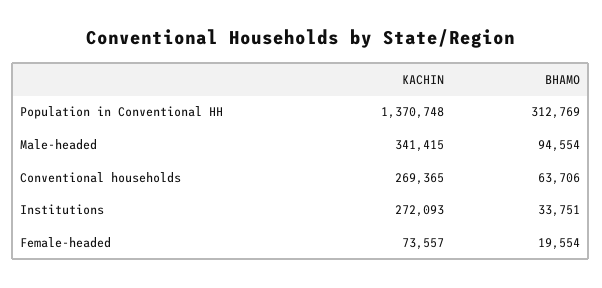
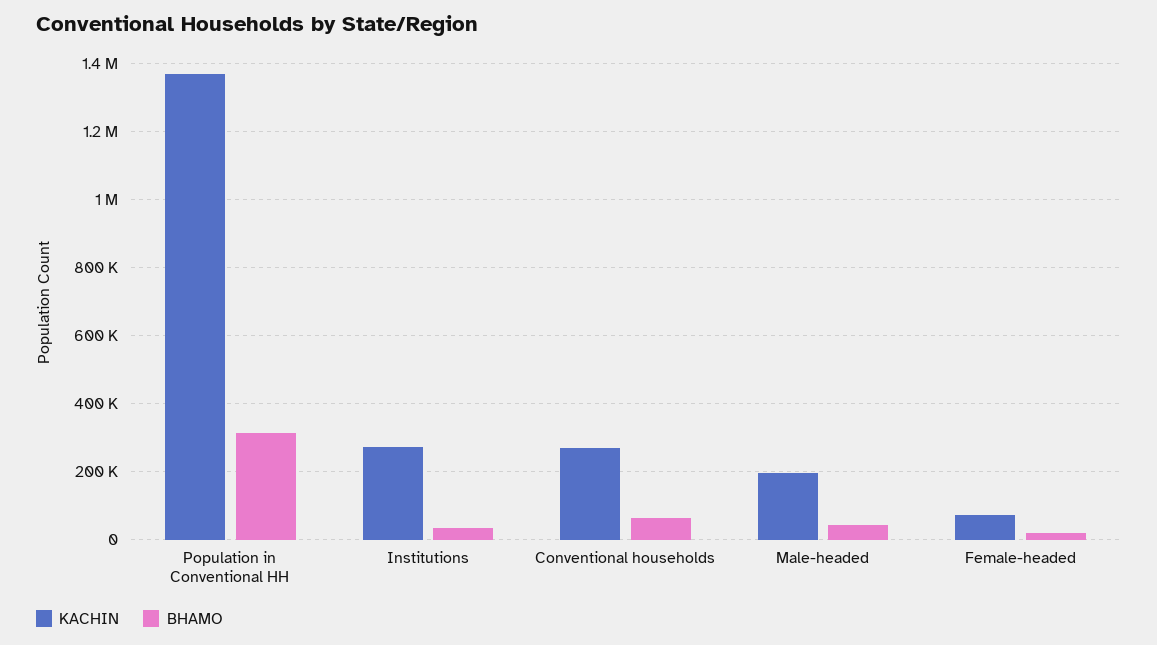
KACHIN, Male-headed: 341415 -> 200000
BHAMO, Male-headed: 94554 -> 40000

